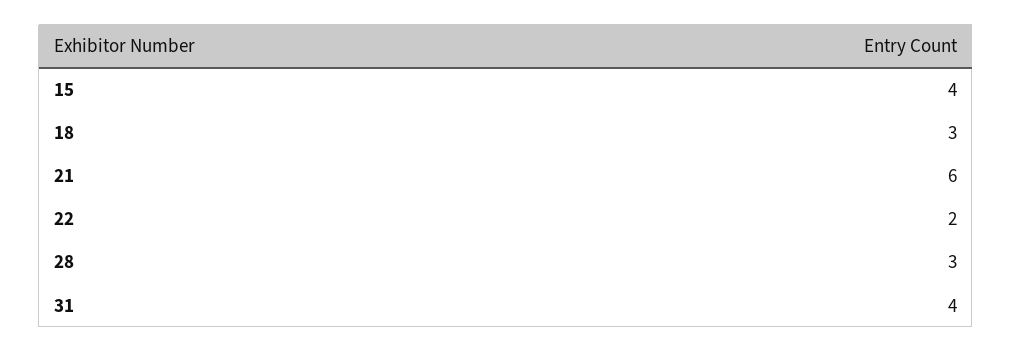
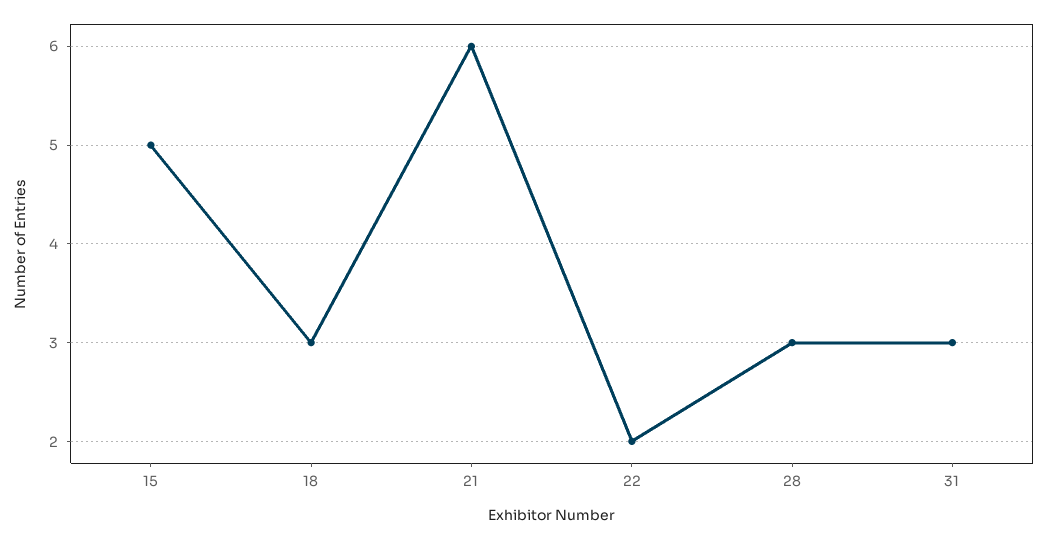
15: 4 -> 5
31: 4 -> 3

